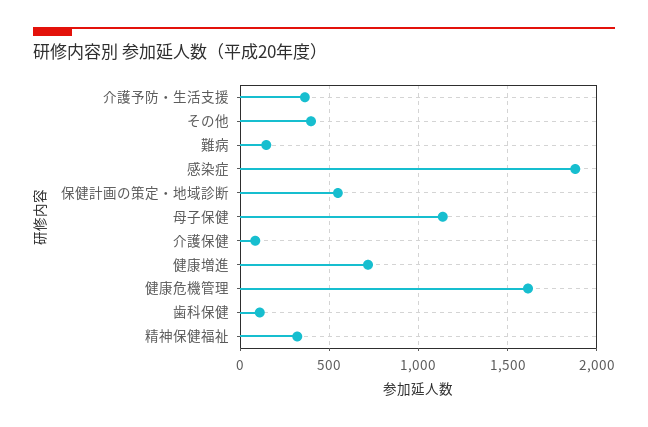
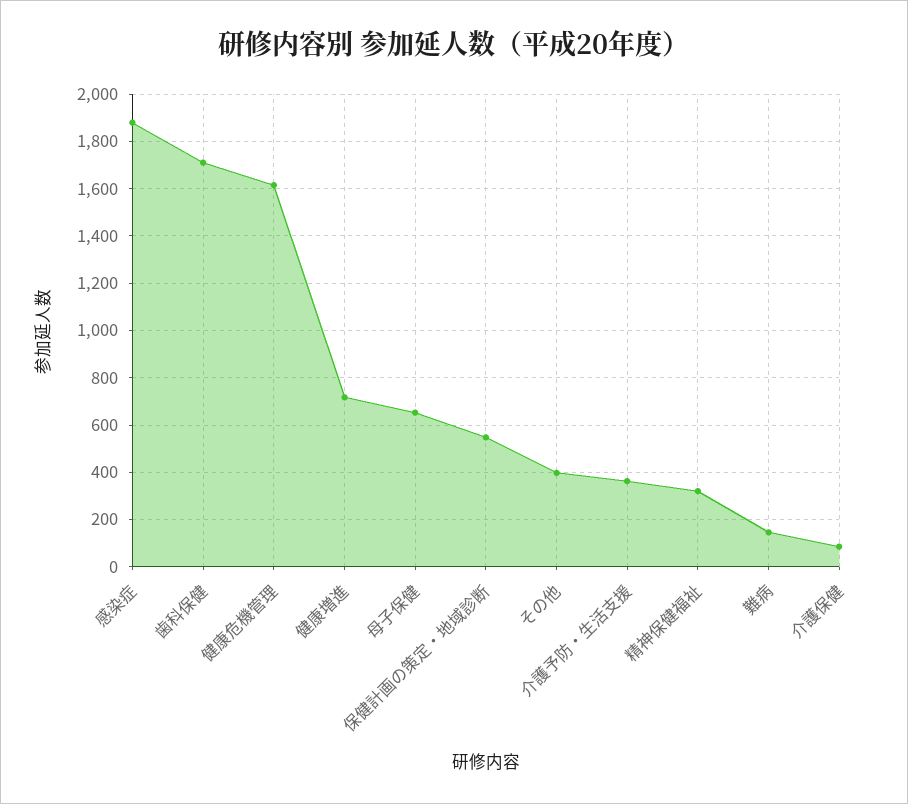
母子保健: 1150 -> 650
歯科保健: 100 -> 1700

